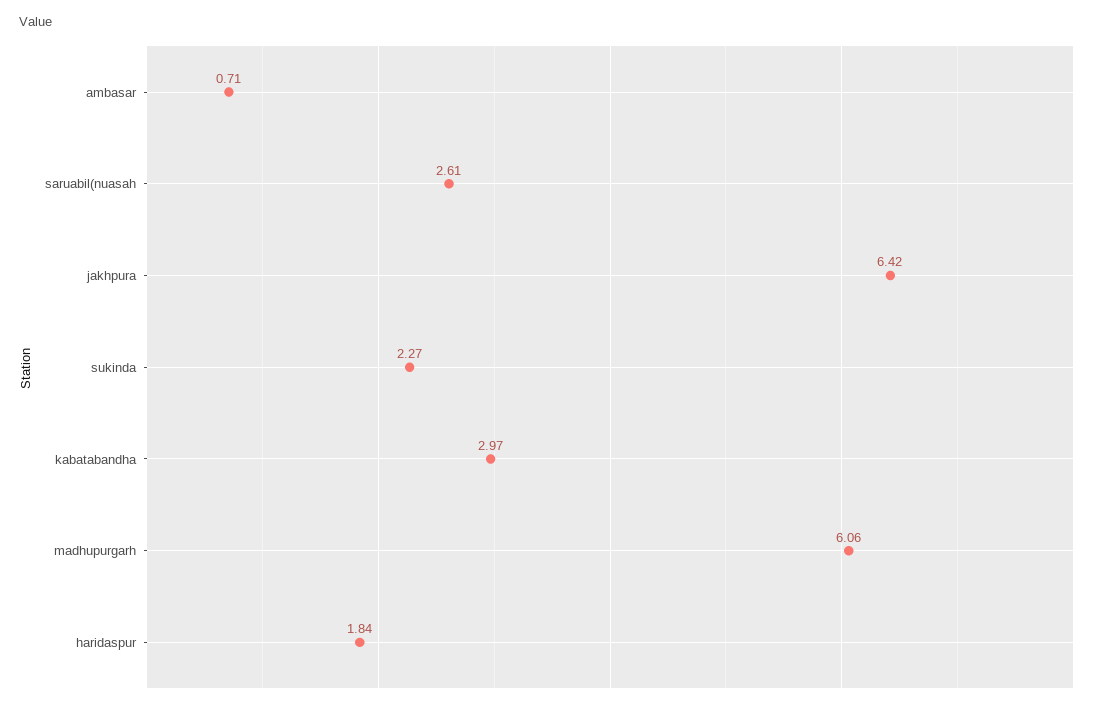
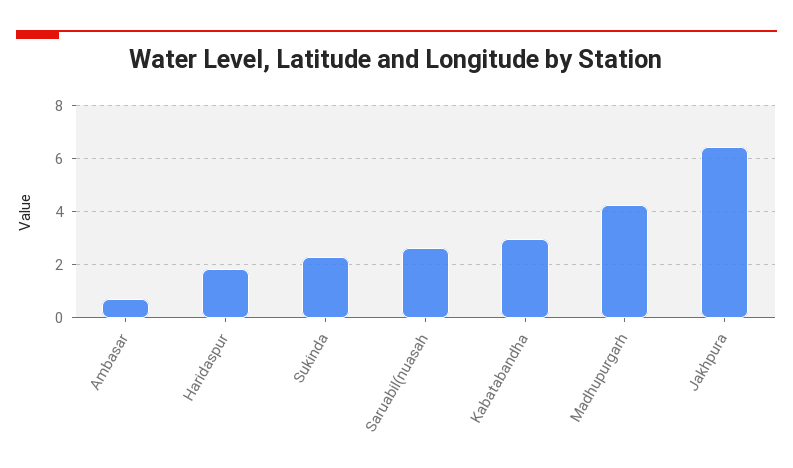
madhupurgarh: 6.06 -> 4.25

